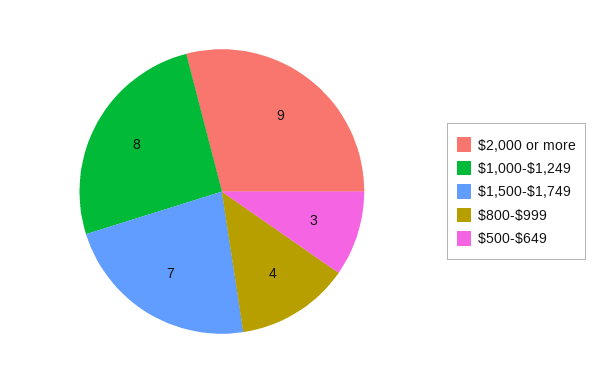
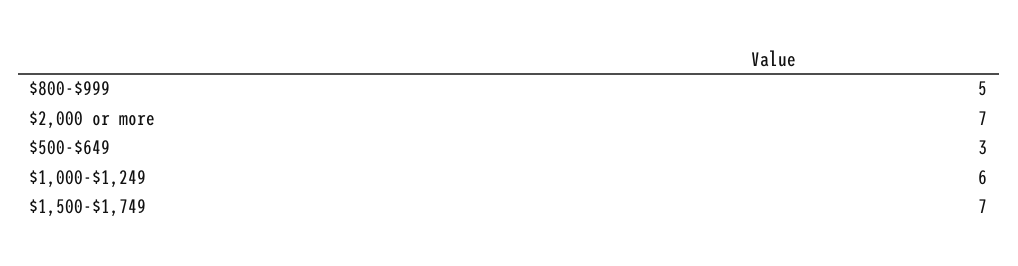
$2,000 or more: 9 -> 7
$1,000-$1,249: 8 -> 6
$800-$999: 4 -> 5

